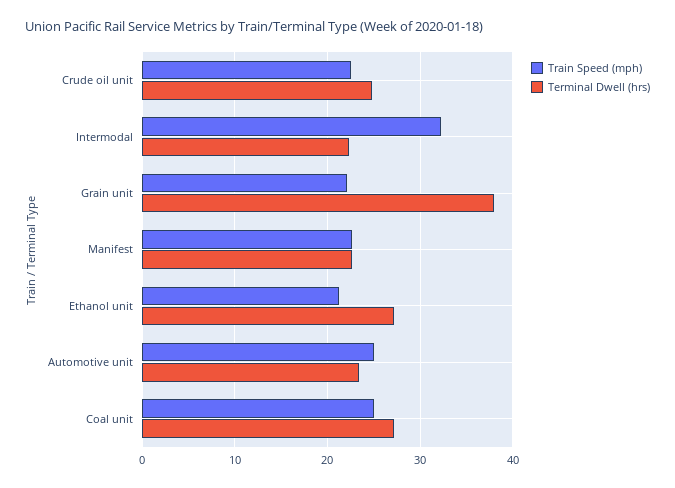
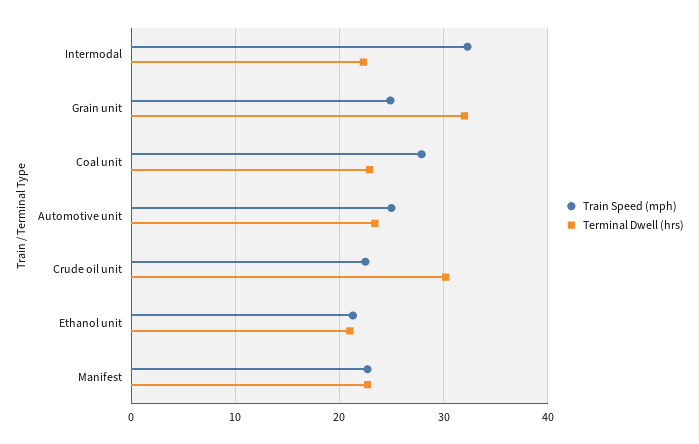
Terminal Dwell (hrs), Crude oil unit: 25 -> 30
Train Speed (mph), Grain unit: 22 -> 25
Terminal Dwell (hrs), Grain unit: 38 -> 32
Terminal Dwell (hrs), Ethanol unit: 27 -> 21
Train Speed (mph), Coal unit: 25 -> 28
Terminal Dwell (hrs), Coal unit: 27 -> 23

